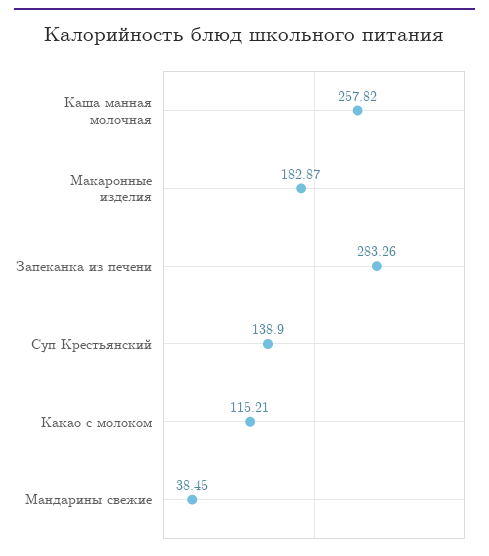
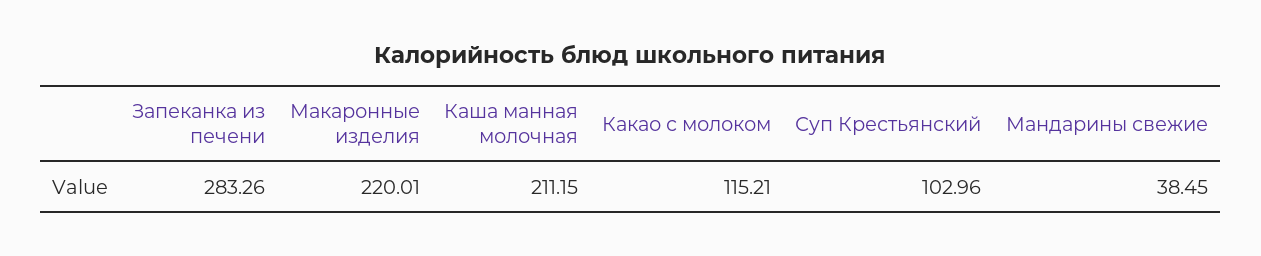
Каша манная молочная: 257.82 -> 211.15
Макаронные изделия: 182.87 -> 220.01
Суп Крестьянский: 138.9 -> 102.96

